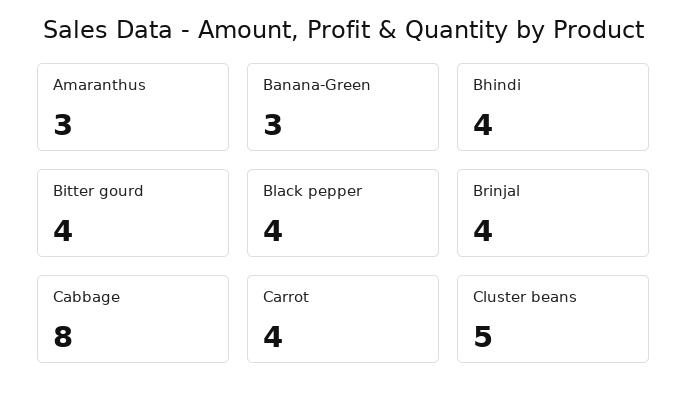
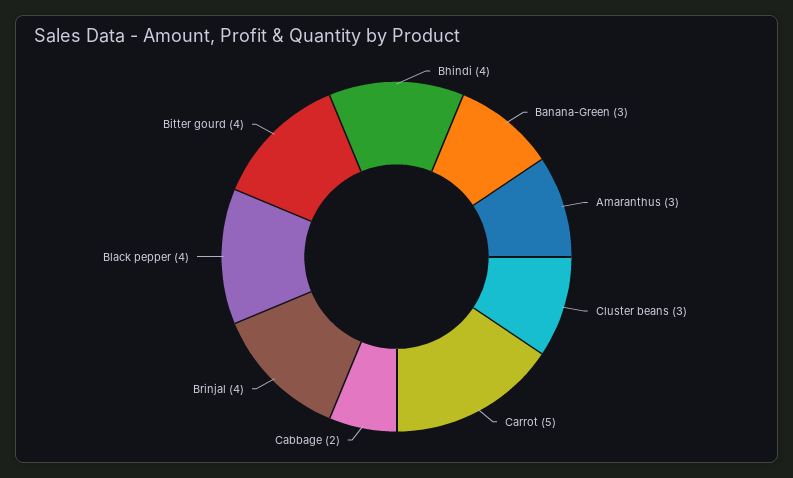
Cabbage: 8 -> 2
Carrot: 4 -> 5
Cluster beans: 5 -> 3

